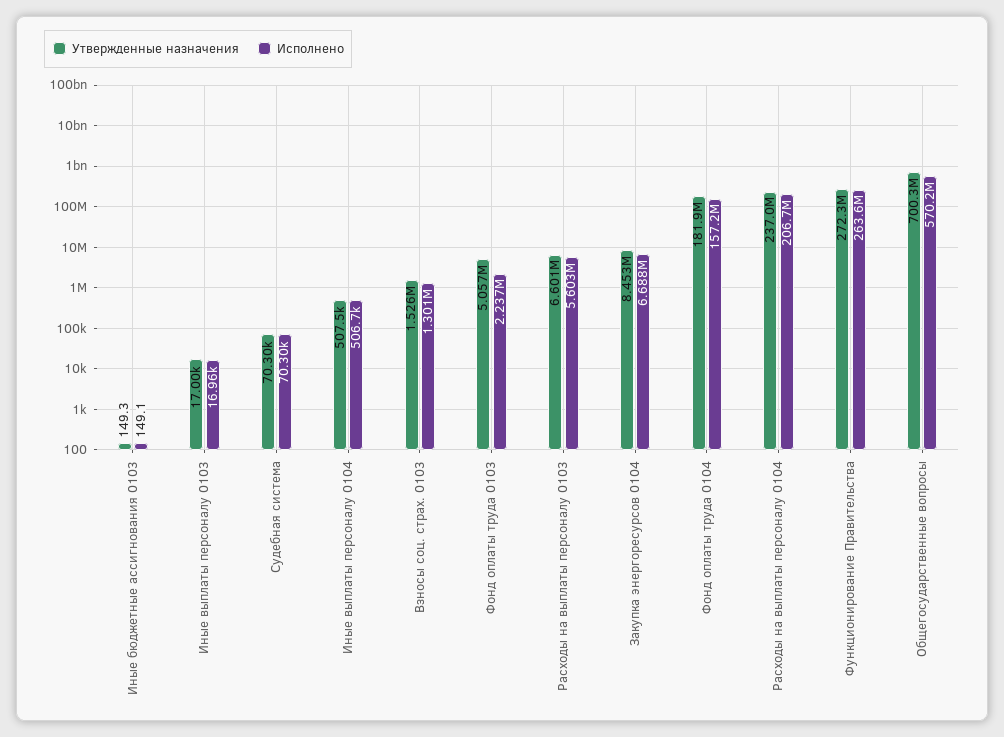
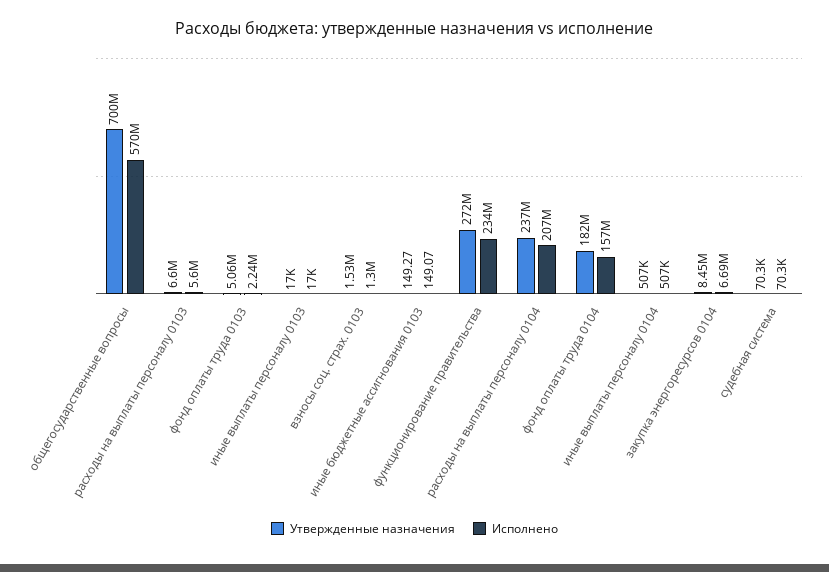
Исполнено, Функционирование Правительства: 263600000 -> 234000000

